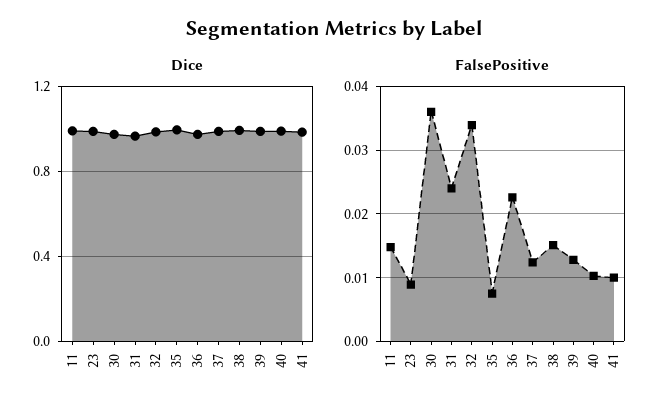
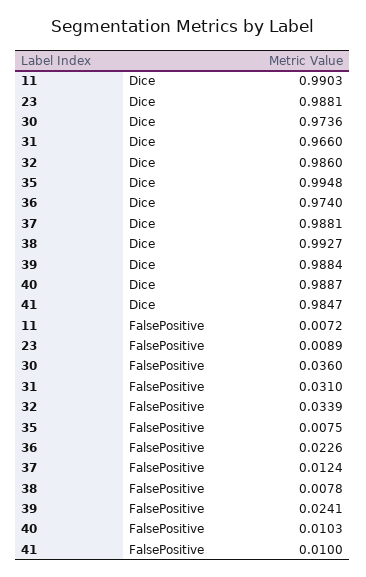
FalsePositive, 11: 0.015 -> 0.0072
FalsePositive, 31: 0.024 -> 0.031
FalsePositive, 38: 0.015 -> 0.0078
FalsePositive, 39: 0.013 -> 0.0241

